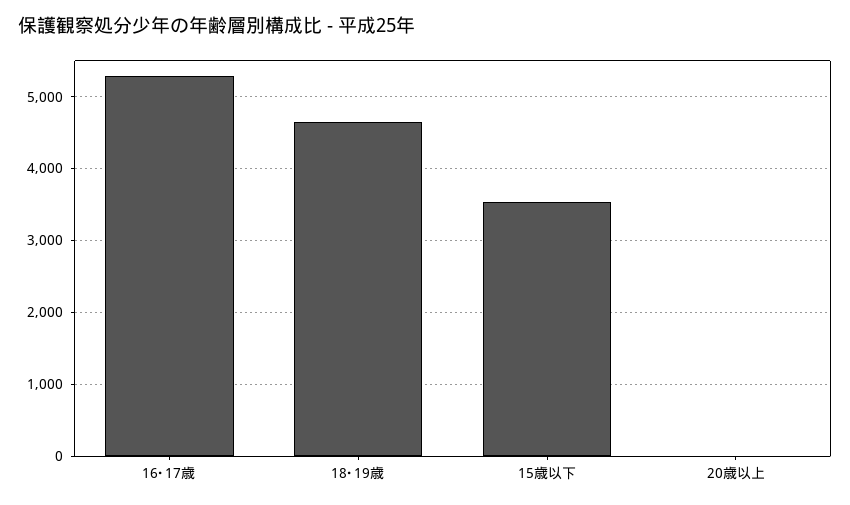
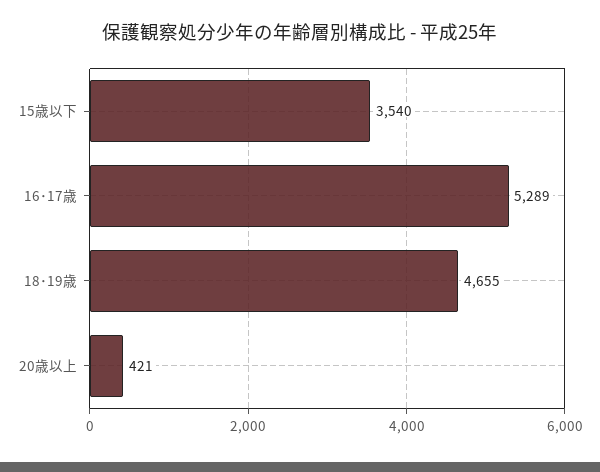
20歳以上: 0 -> 421

